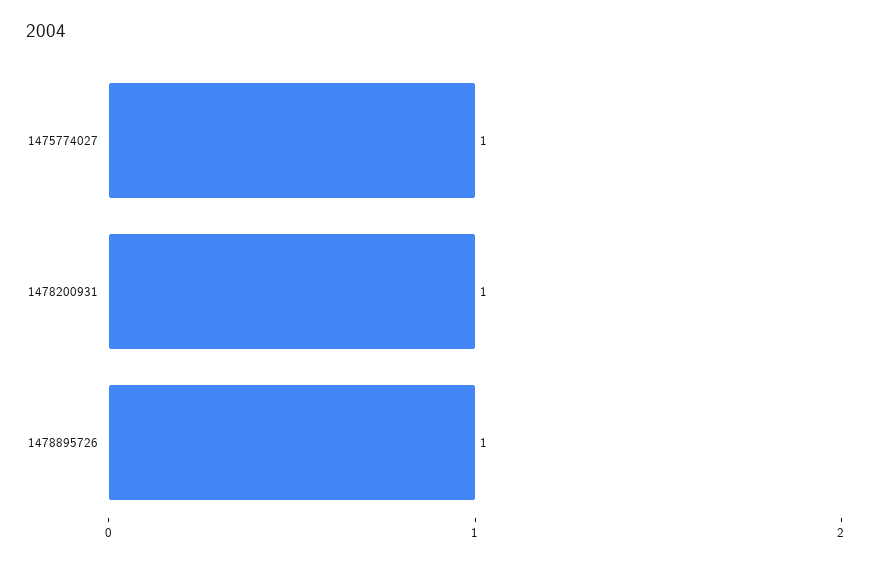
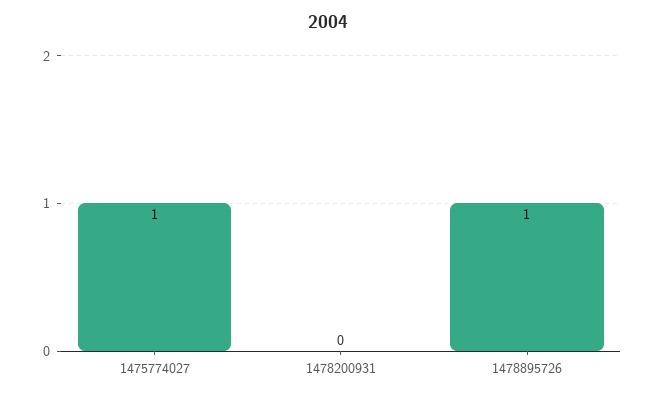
1478200931: 1 -> 0

